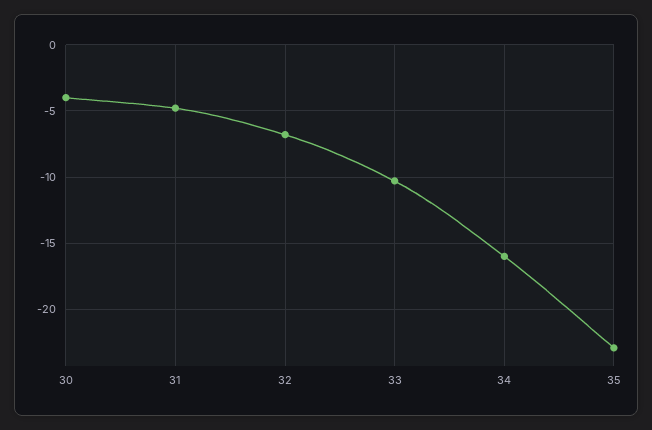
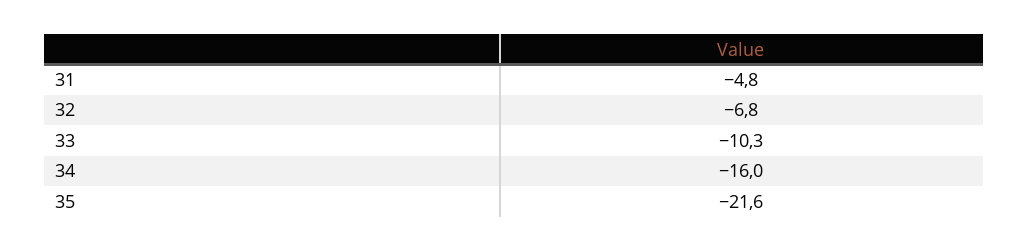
30: -4 -> none
35: -23 -> -21.6

